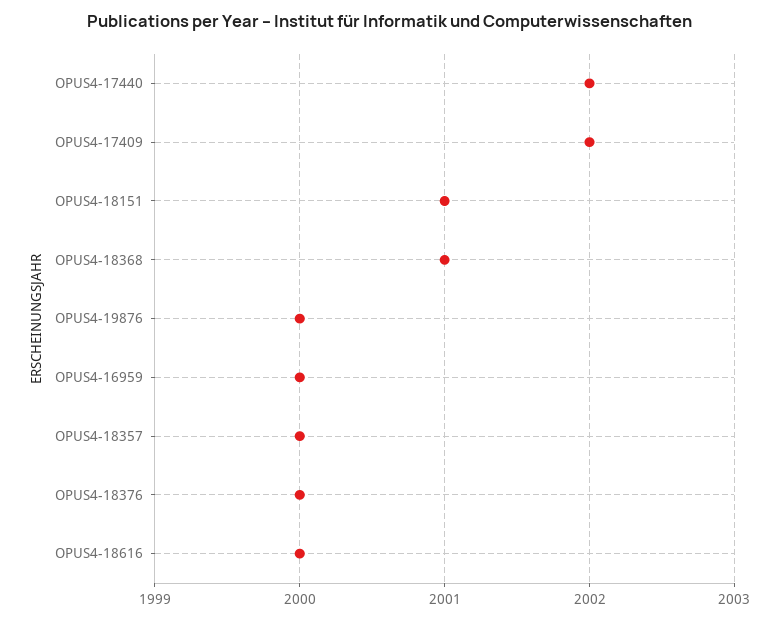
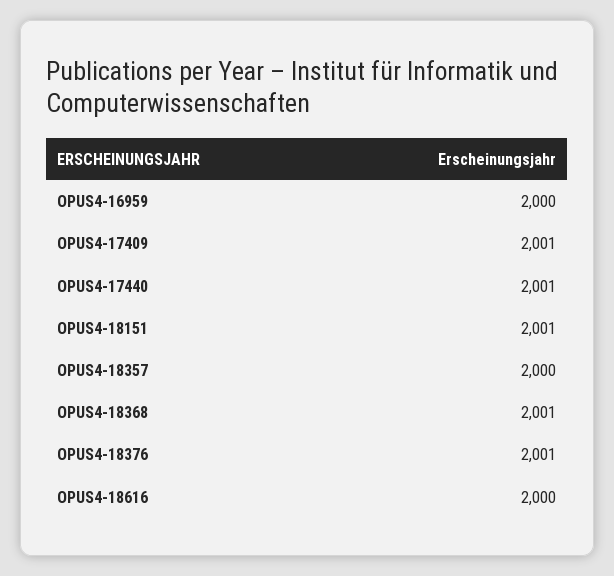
OPUS4-17440: 2002 -> 2001
OPUS4-17409: 2002 -> 2001
OPUS4-19876: 2000 -> none
OPUS4-18376: 2000 -> 2001

